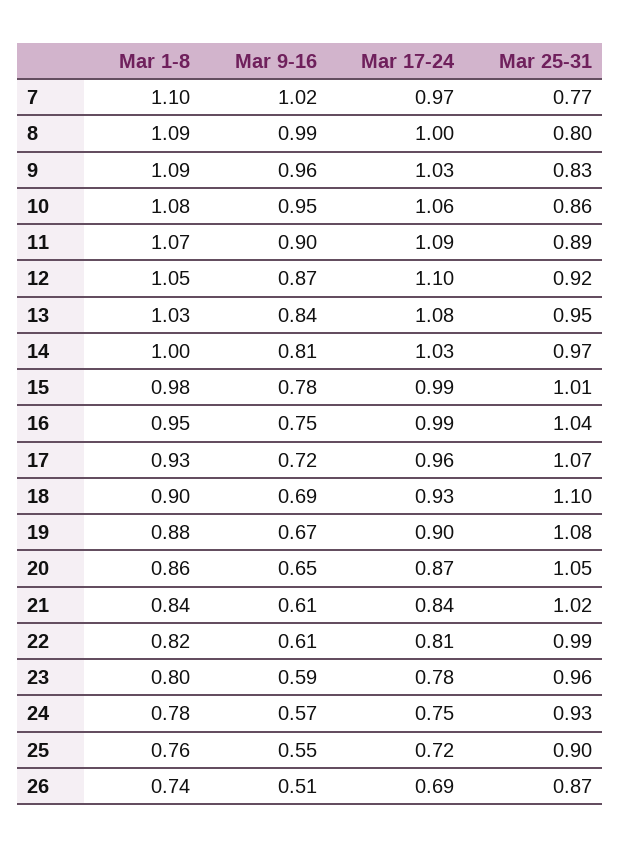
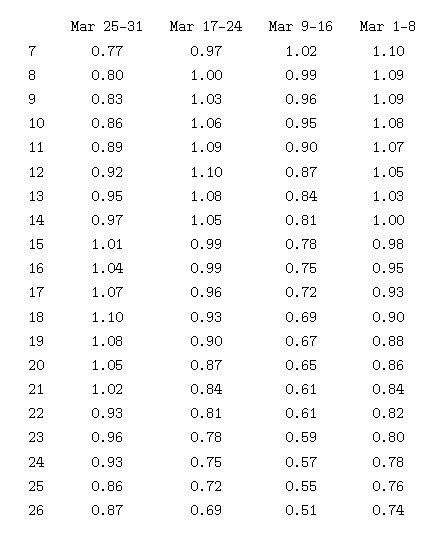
Mar 17-24, 14: 1.03 -> 1.05
Mar 25-31, 22: 0.99 -> 0.93
Mar 25-31, 25: 0.9 -> 0.86

